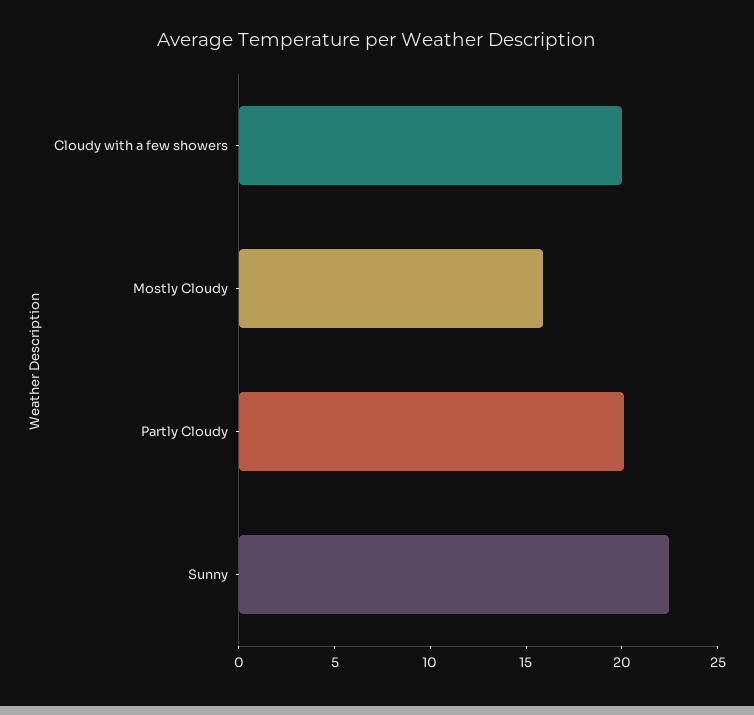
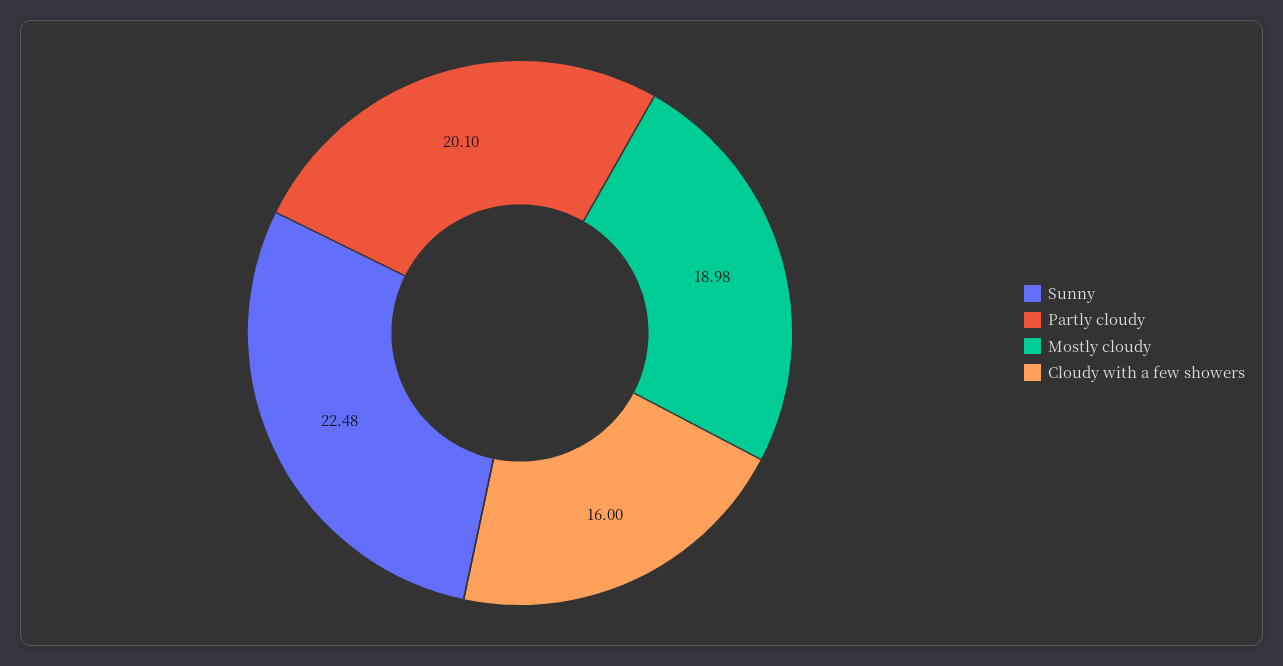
Cloudy with a few showers: 20 -> 16
Mostly Cloudy: 16 -> 18.98

